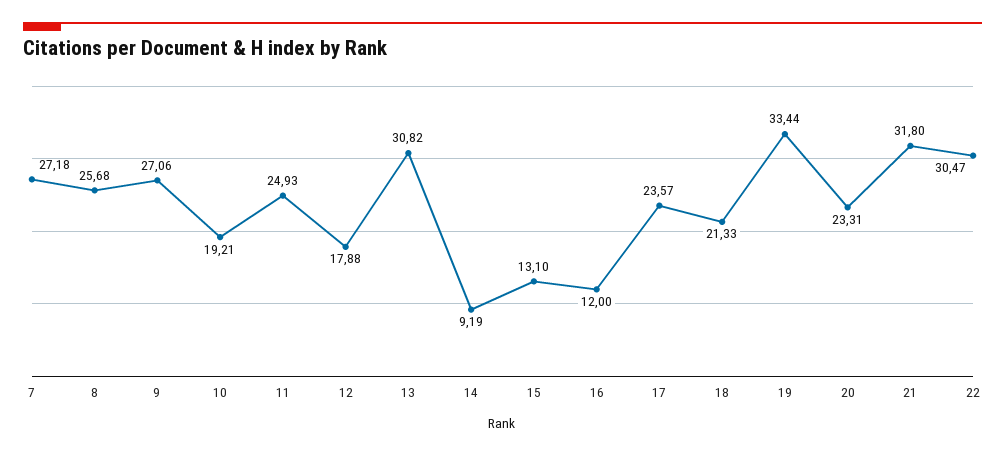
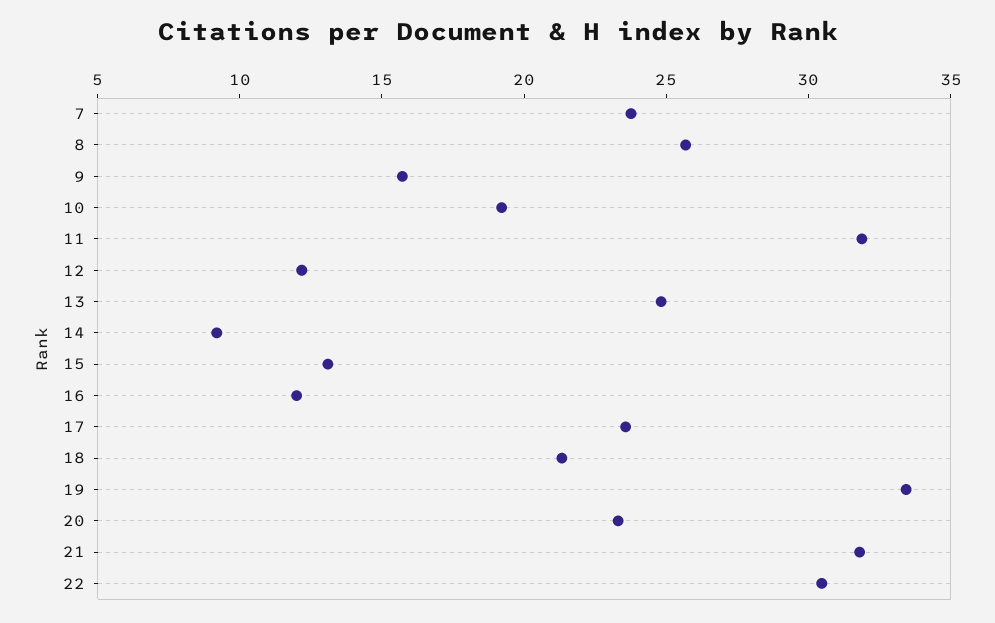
7: 27.18 -> 24
9: 27.06 -> 16
11: 24.93 -> 32
12: 17.88 -> 12
13: 30.82 -> 25

